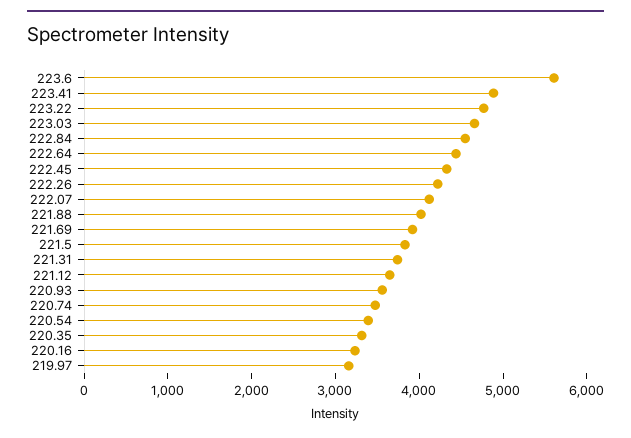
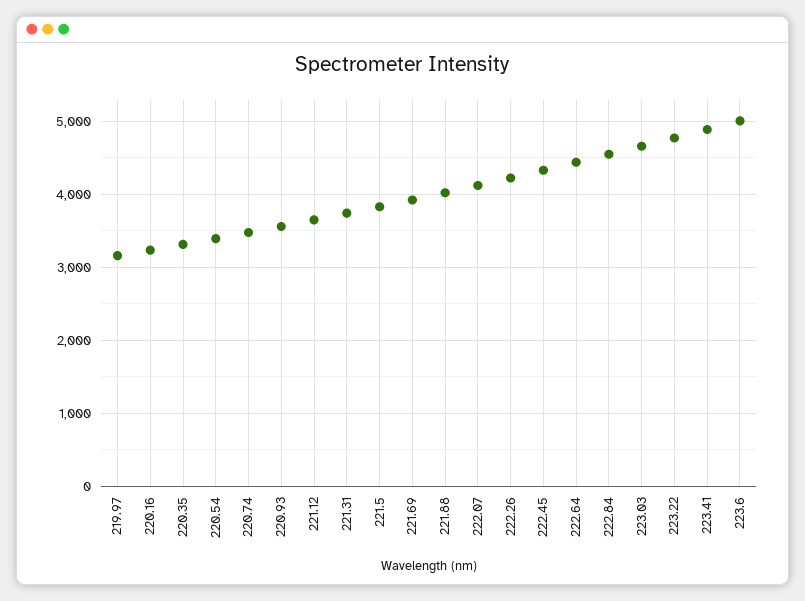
223.6: 5600 -> 5000

